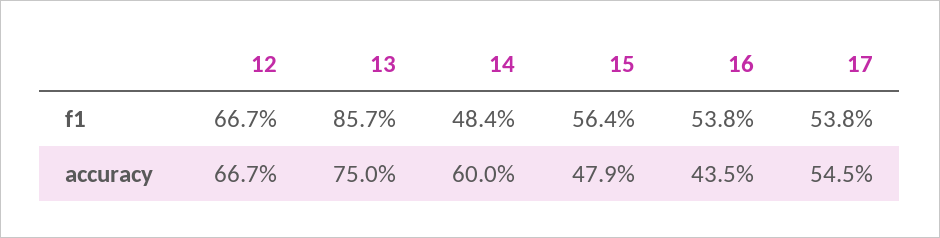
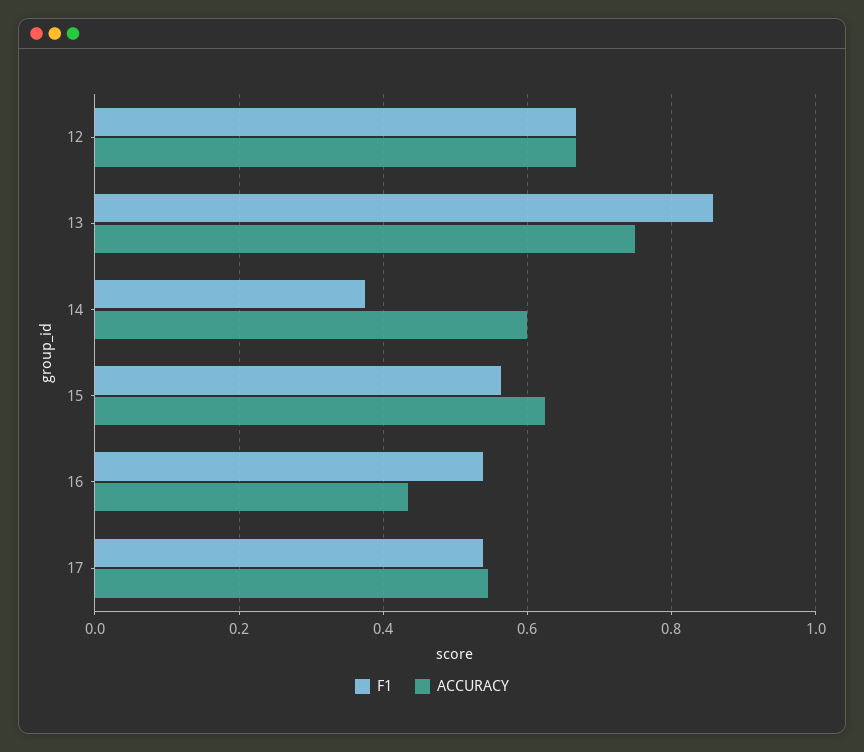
f1, 14: 0.484 -> 0.38
accuracy, 15: 0.479 -> 0.62

